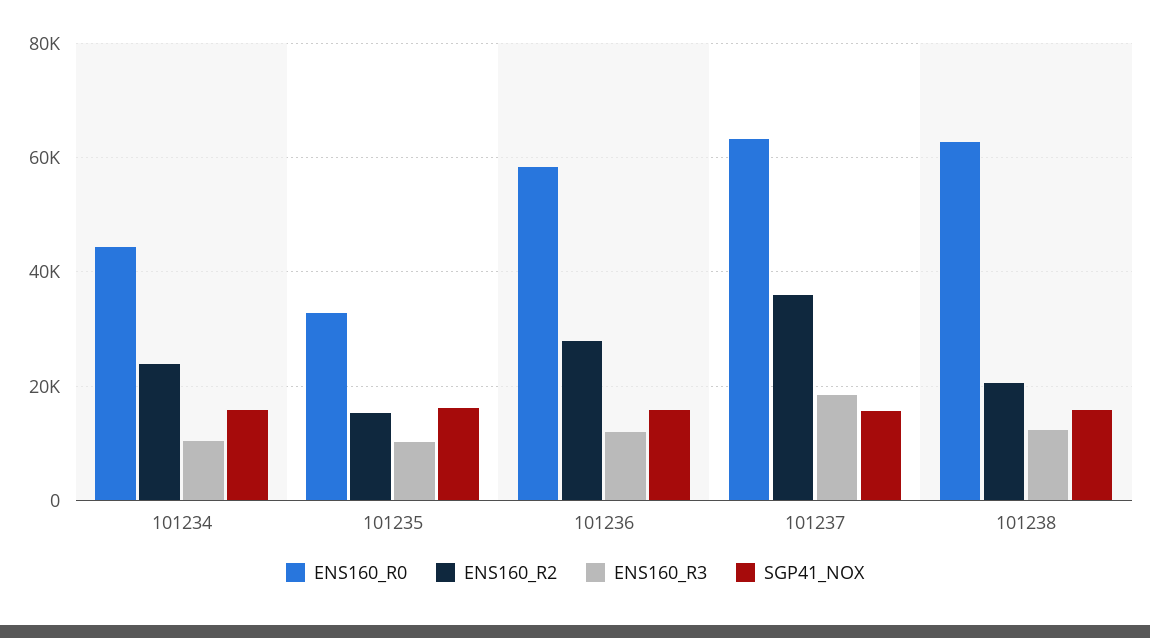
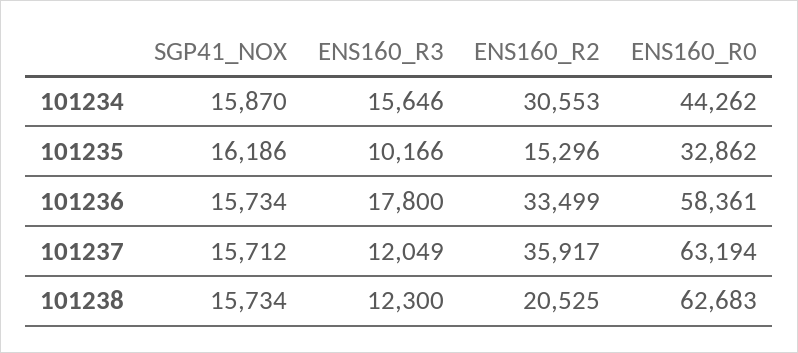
ENS160_R2, 101234: 24000 -> 30553
ENS160_R3, 101234: 10000 -> 15646
ENS160_R2, 101236: 28000 -> 33499
ENS160_R3, 101236: 12000 -> 17800
ENS160_R3, 101237: 18000 -> 12049

